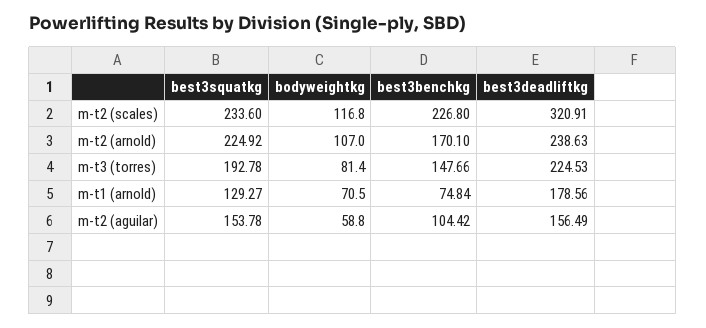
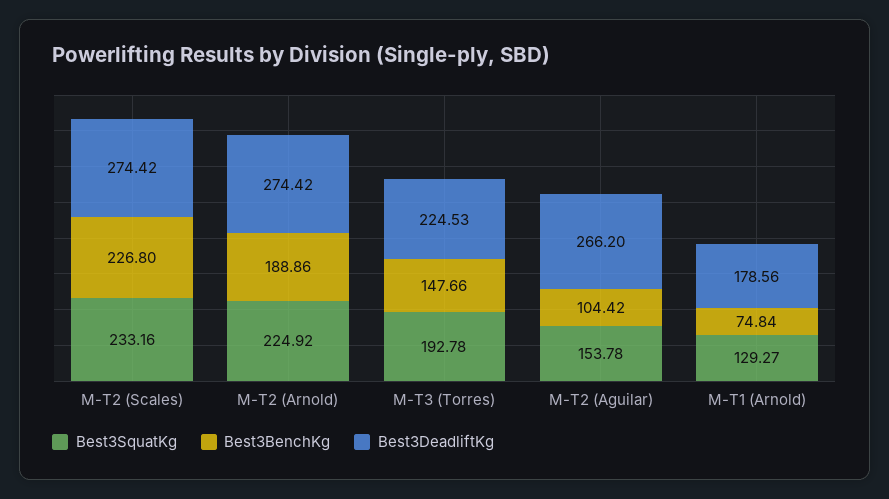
best3squatkg, m-t2 (scales): 233.6 -> 233.16
bodyweightkg, m-t2 (scales): 116.8 -> none
best3deadliftkg, m-t2 (scales): 320.91 -> 274.42
bodyweightkg, m-t2 (arnold): 107 -> none
best3benchkg, m-t2 (arnold): 170.1 -> 188.86
best3deadliftkg, m-t2 (arnold): 238.63 -> 274.42
bodyweightkg, m-t3 (torres): 81.4 -> none
bodyweightkg, m-t1 (arnold): 70.5 -> none
bodyweightkg, m-t2 (aguilar): 58.8 -> none
best3deadliftkg, m-t2 (aguilar): 156.49 -> 266.2

